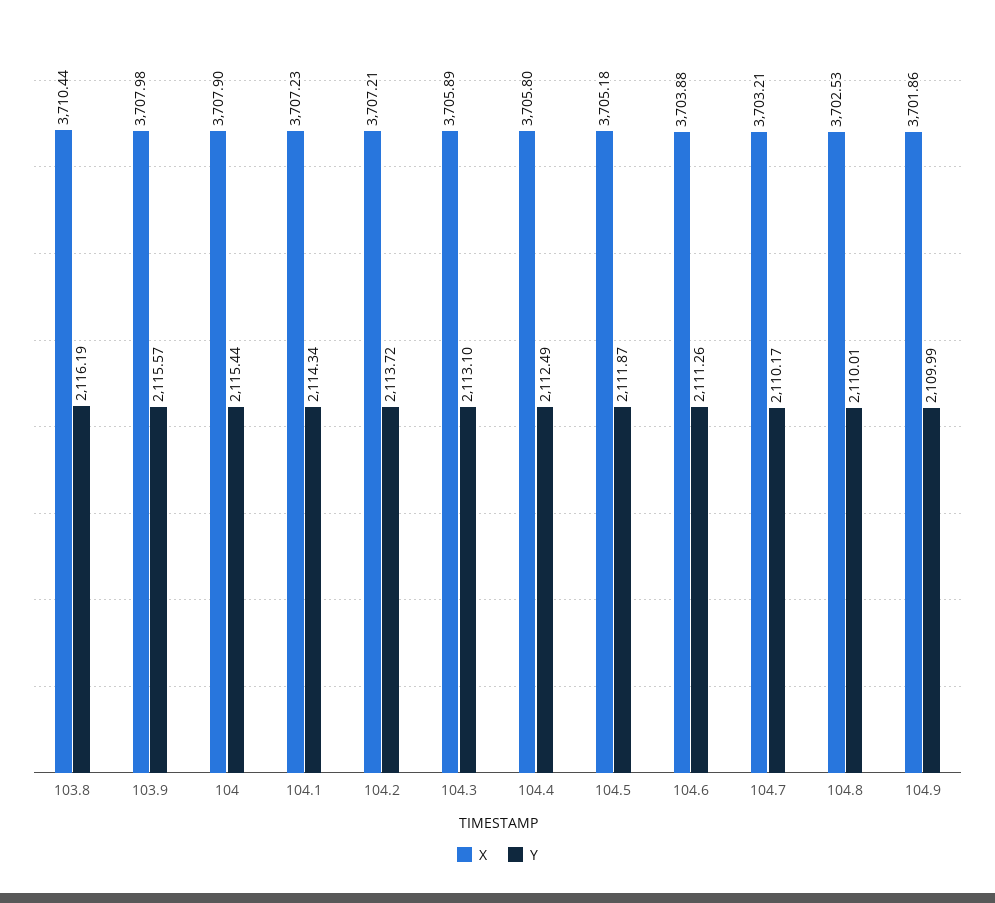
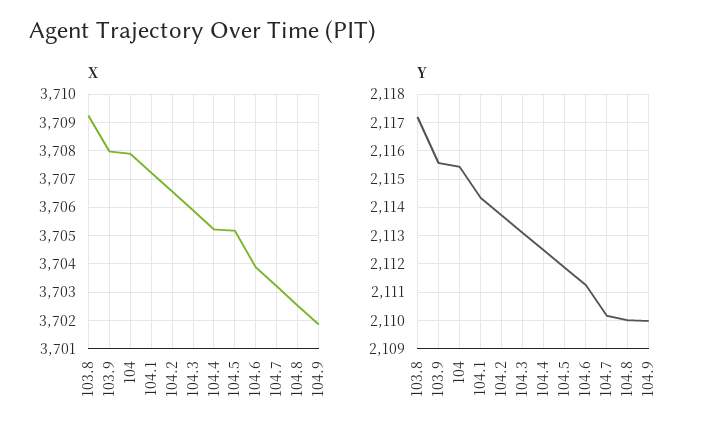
X, 103.8: 3710.44 -> 3709.25
Y, 103.8: 2116.19 -> 2117.25
X, 104.2: 3707.21 -> 3706.5
X, 104.4: 3705.8 -> 3705.25

